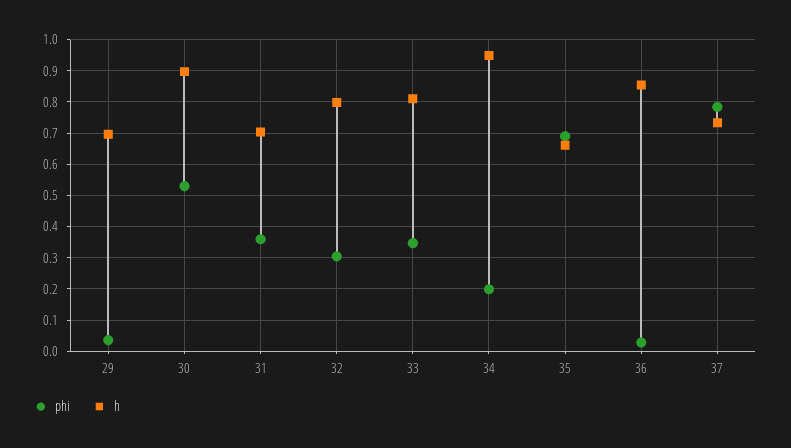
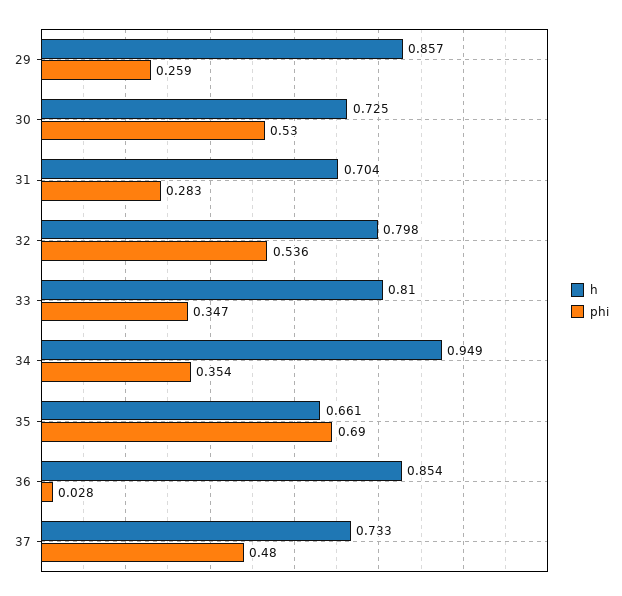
phi, 29: 0.04 -> 0.259
h, 29: 0.7 -> 0.857
h, 30: 0.9 -> 0.725
phi, 31: 0.36 -> 0.283
phi, 32: 0.3 -> 0.536
phi, 34: 0.2 -> 0.354
phi, 37: 0.78 -> 0.48

